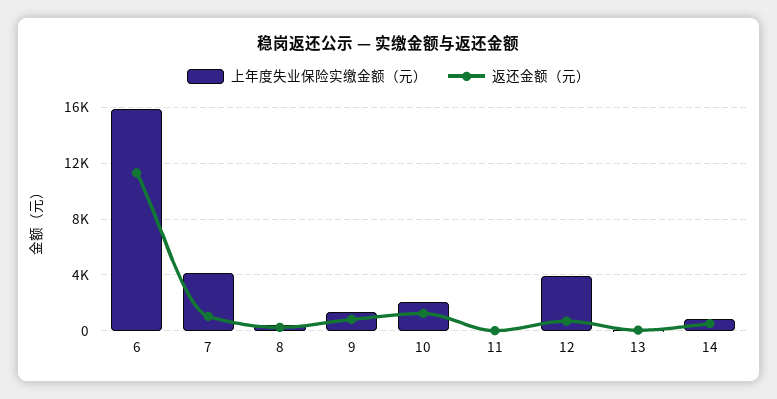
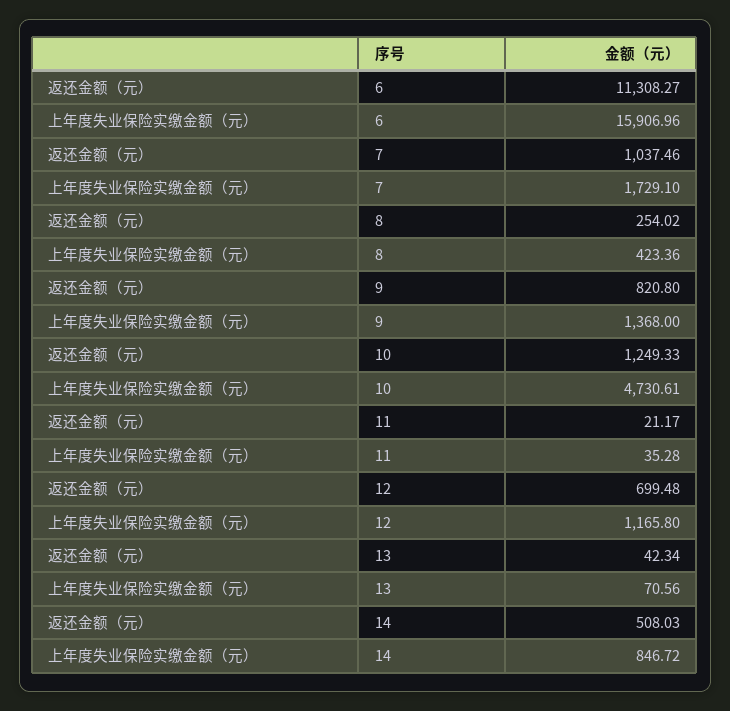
上年度失业保险实缴金额（元）, 7: 4000 -> 1729.1
上年度失业保险实缴金额（元）, 10: 2000 -> 4730.61
上年度失业保险实缴金额（元）, 12: 4000 -> 1165.8

